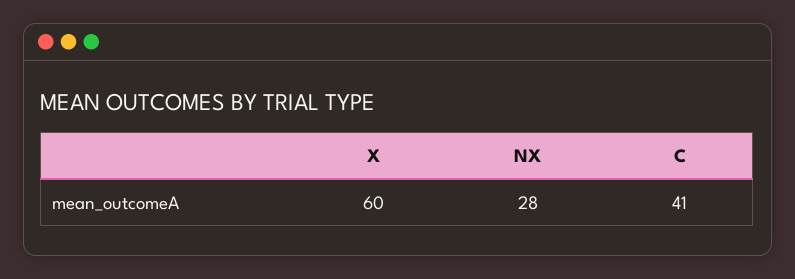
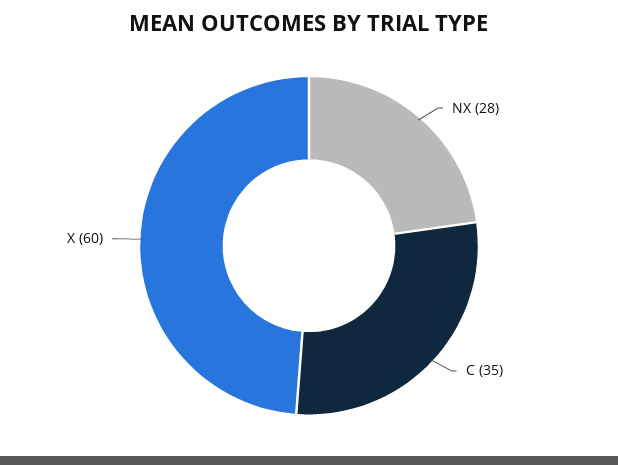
C: 41 -> 35

